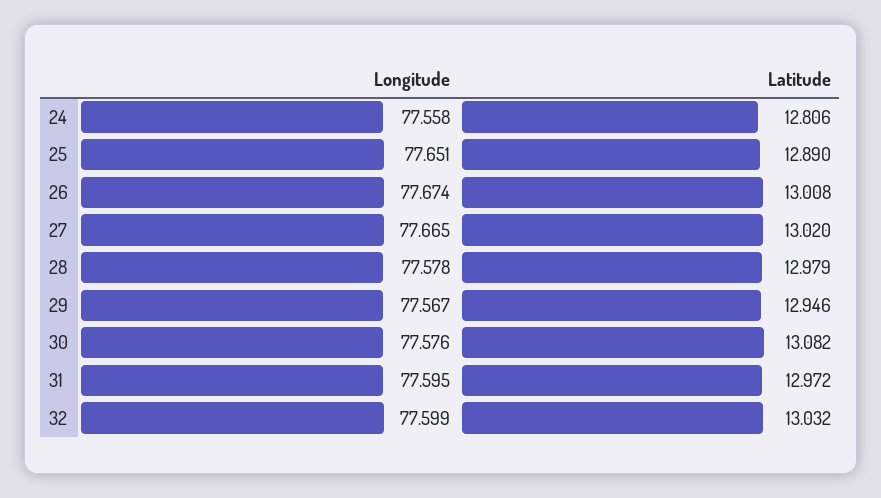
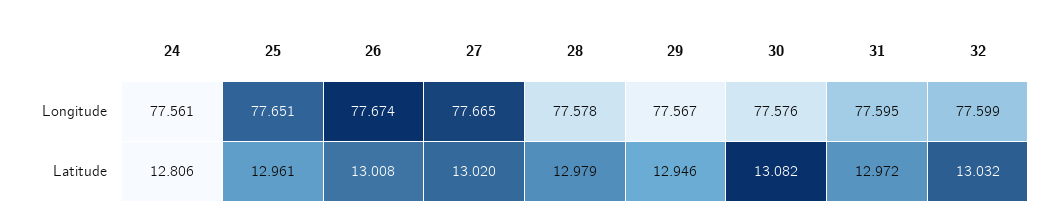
Longitude, 24: 77.558 -> 77.561
Latitude, 25: 12.89 -> 12.961

